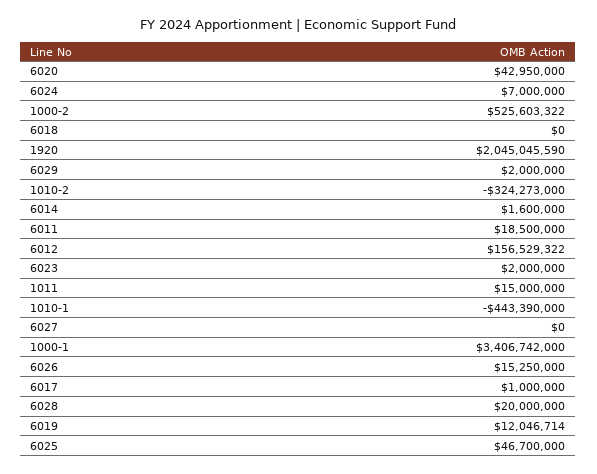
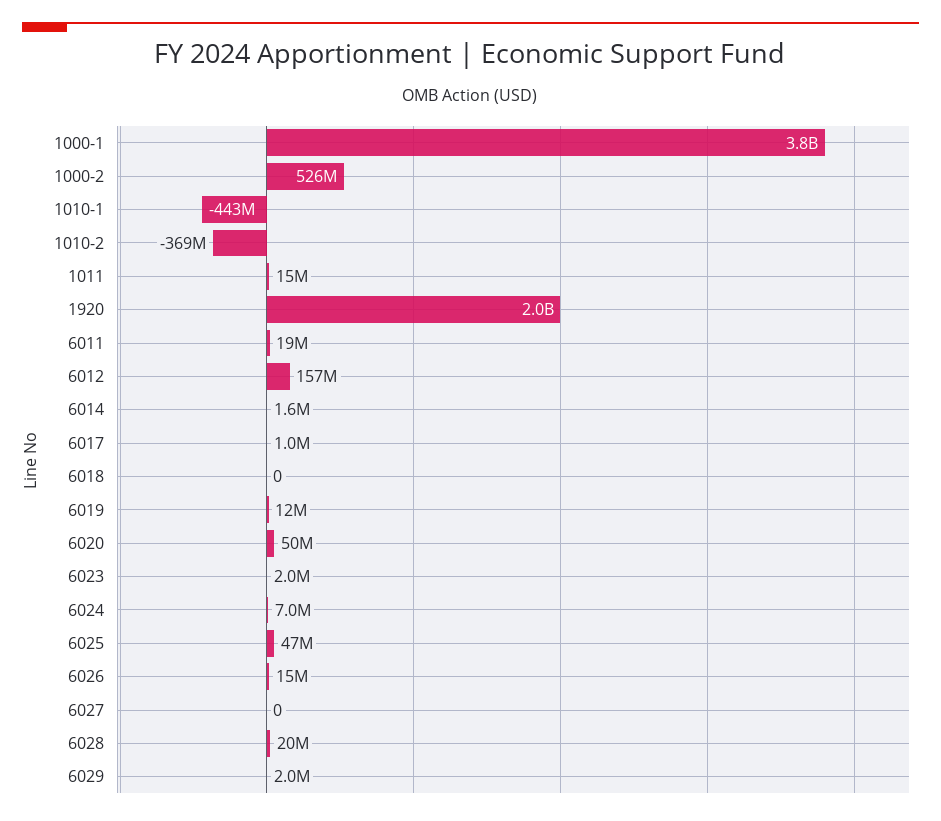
6020: 42950000 -> 50000000
1010-2: -324273000 -> -369000000
1000-1: 3406742000 -> 3800000000

